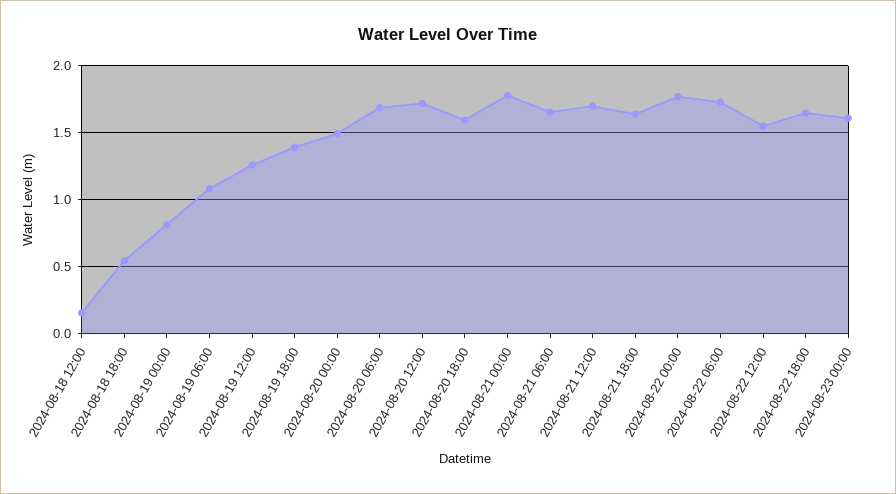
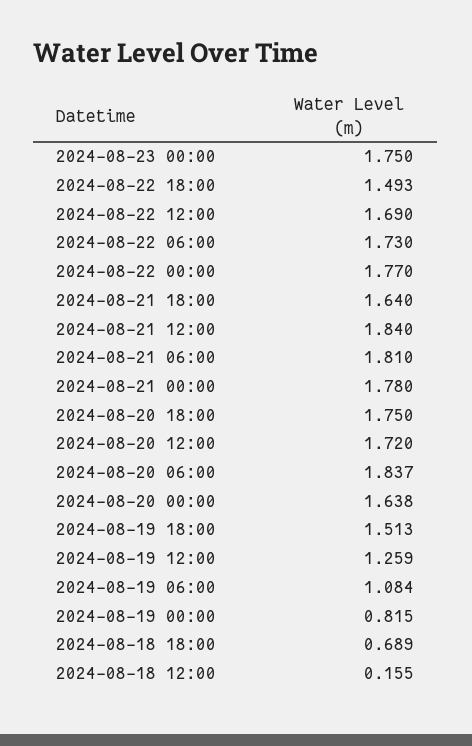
2024-08-18 18:00: 0.55 -> 0.689
2024-08-19 18:00: 1.4 -> 1.513
2024-08-20 00:00: 1.5 -> 1.638
2024-08-20 06:00: 1.7 -> 1.837
2024-08-20 18:00: 1.6 -> 1.75
2024-08-21 06:00: 1.65 -> 1.81
2024-08-21 12:00: 1.7 -> 1.84
2024-08-22 12:00: 1.55 -> 1.69
2024-08-22 18:00: 1.65 -> 1.493
2024-08-23 00:00: 1.6 -> 1.75

